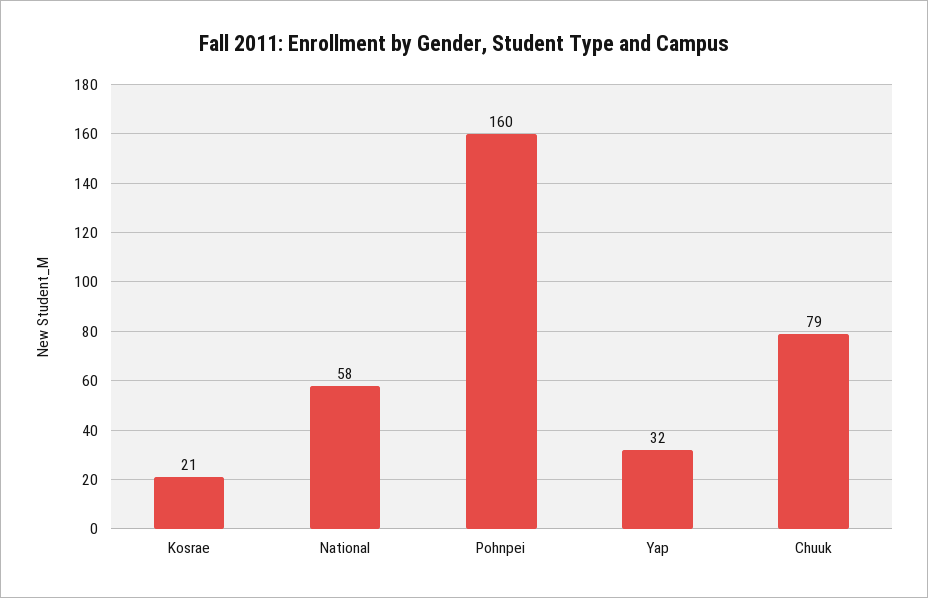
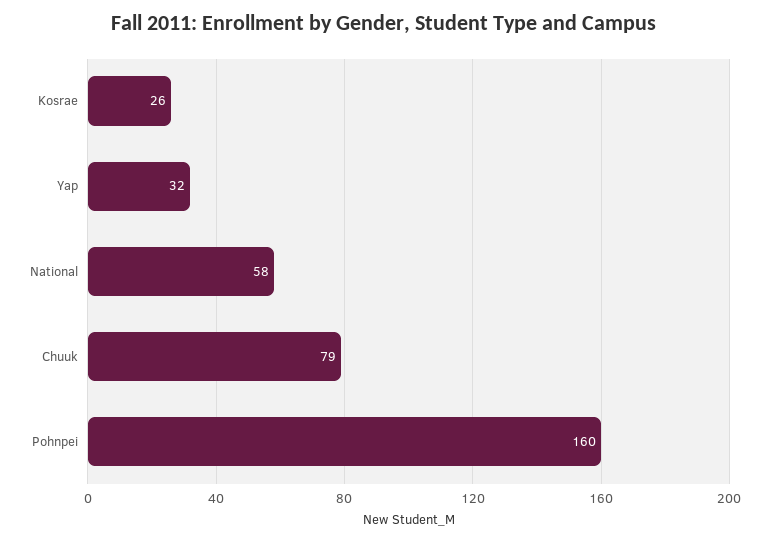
Kosrae: 21 -> 26

